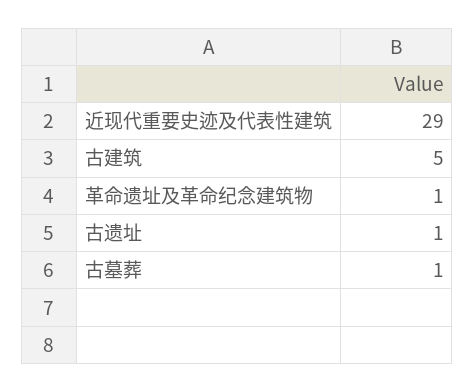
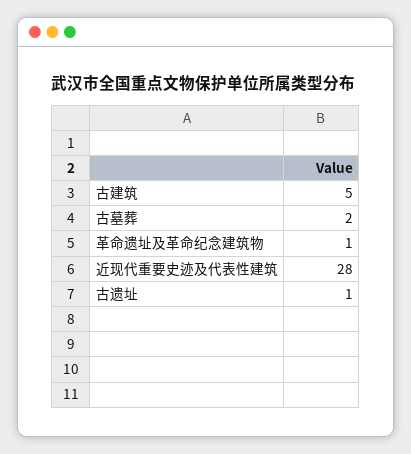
近现代重要史迹及代表性建筑: 29 -> 28
古墓葬: 1 -> 2

